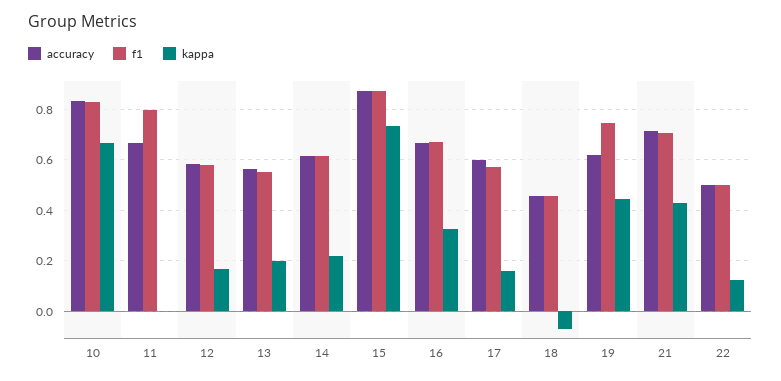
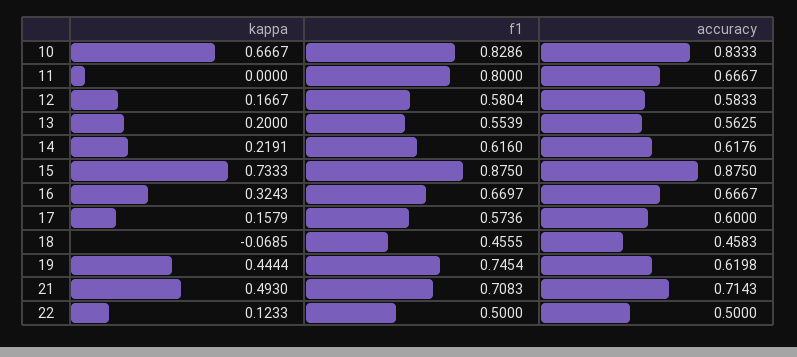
kappa, 21: 0.425 -> 0.493

